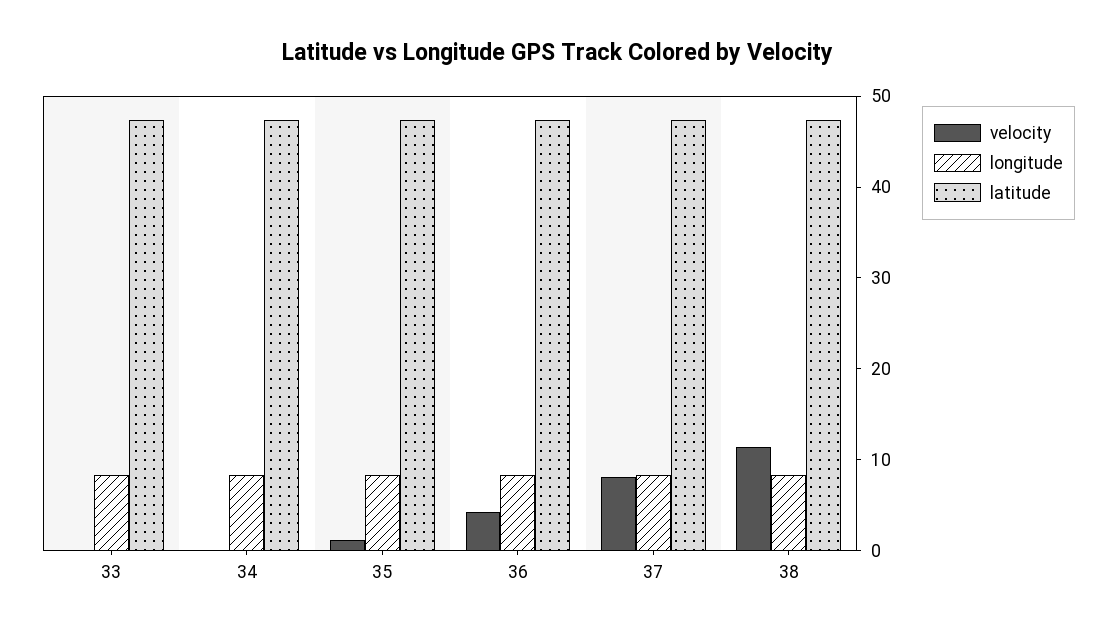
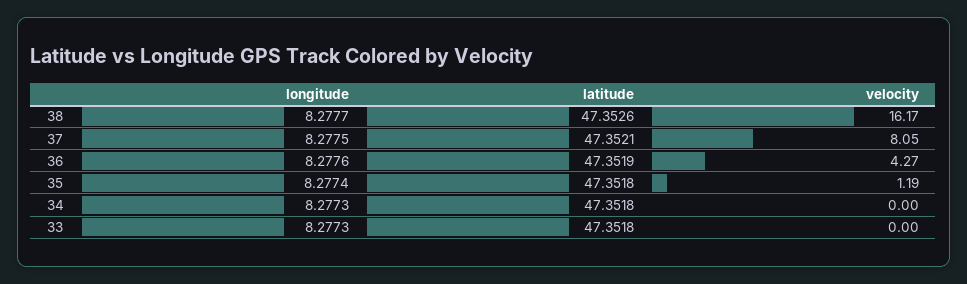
velocity, 38: 12 -> 16.17

